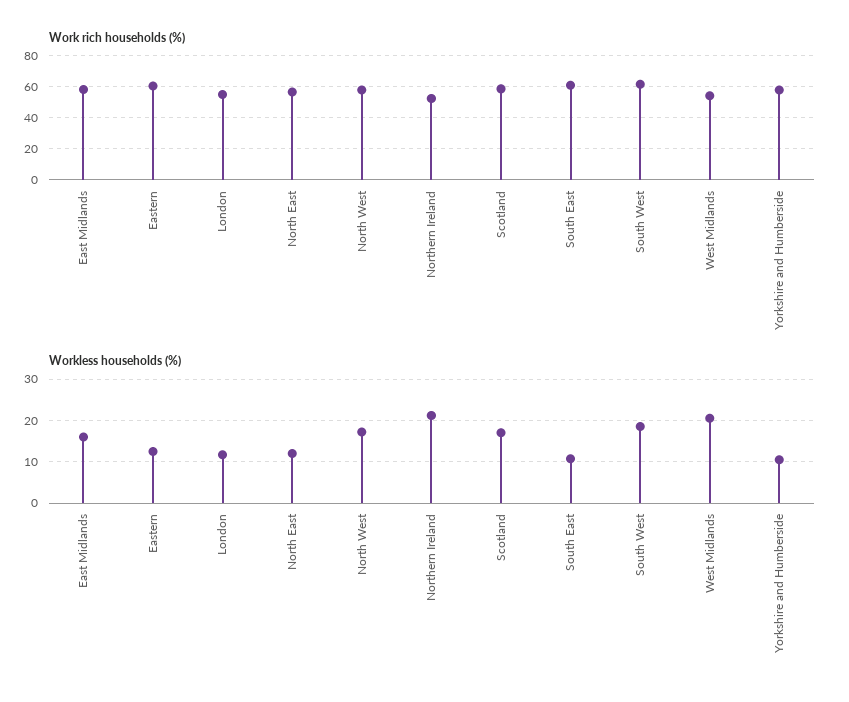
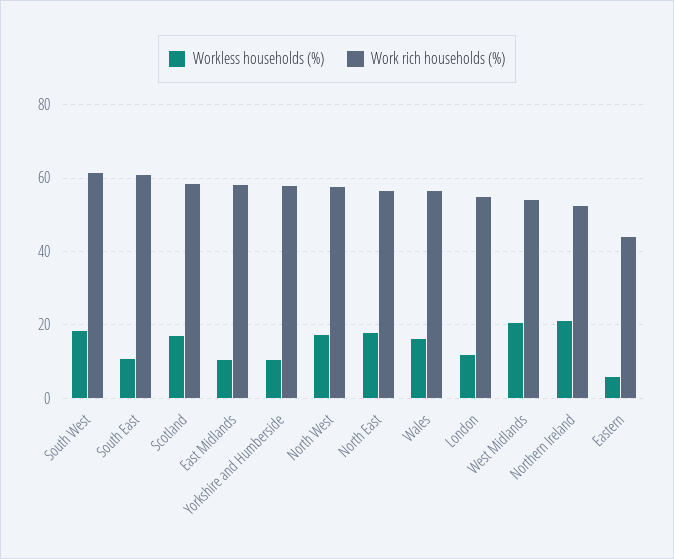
Work rich households (%), Eastern: 60 -> 44
Workless households (%), East Midlands: 16 -> 10
Workless households (%), Eastern: 12 -> 6
Workless households (%), North East: 12 -> 18
Workless households (%), Wales: none -> 16
Work rich households (%), Wales: none -> 56

